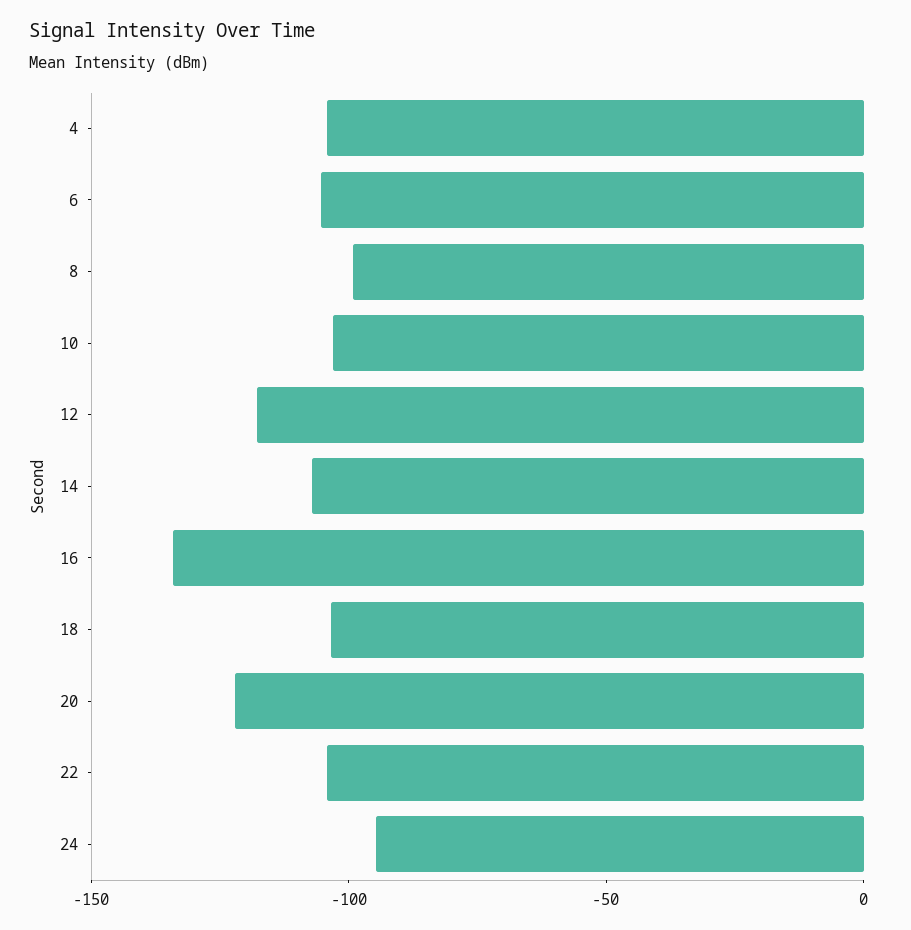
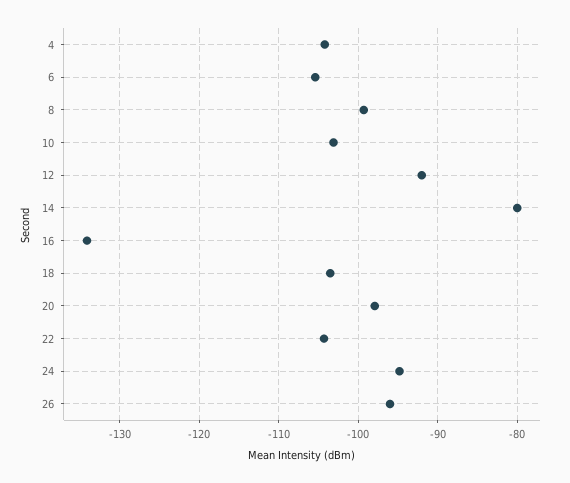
12: -120 -> -92
14: -110 -> -80
20: -120 -> -98
26: none -> -96

